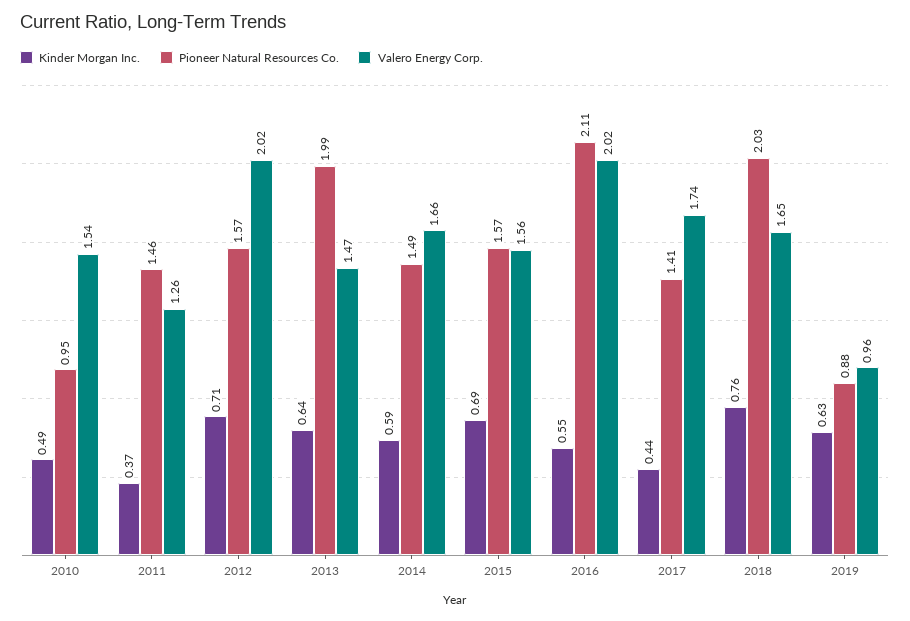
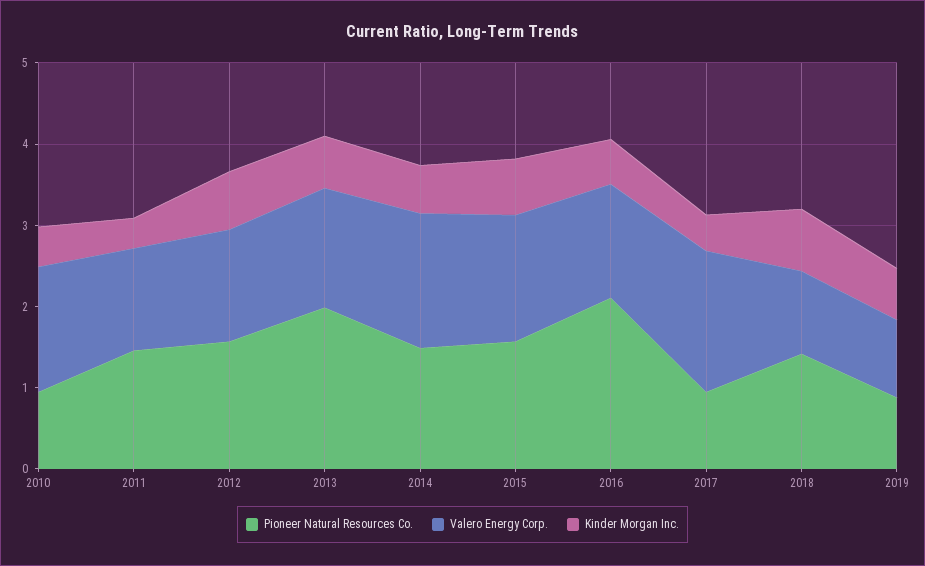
Valero Energy Corp., 2012: 2.02 -> 1.4
Valero Energy Corp., 2016: 2.02 -> 1.4
Pioneer Natural Resources Co., 2017: 1.41 -> 1
Pioneer Natural Resources Co., 2018: 2.03 -> 1.4
Valero Energy Corp., 2018: 1.65 -> 1

